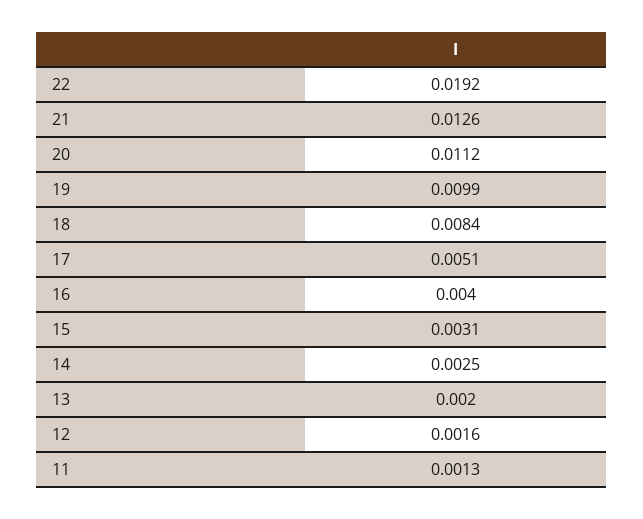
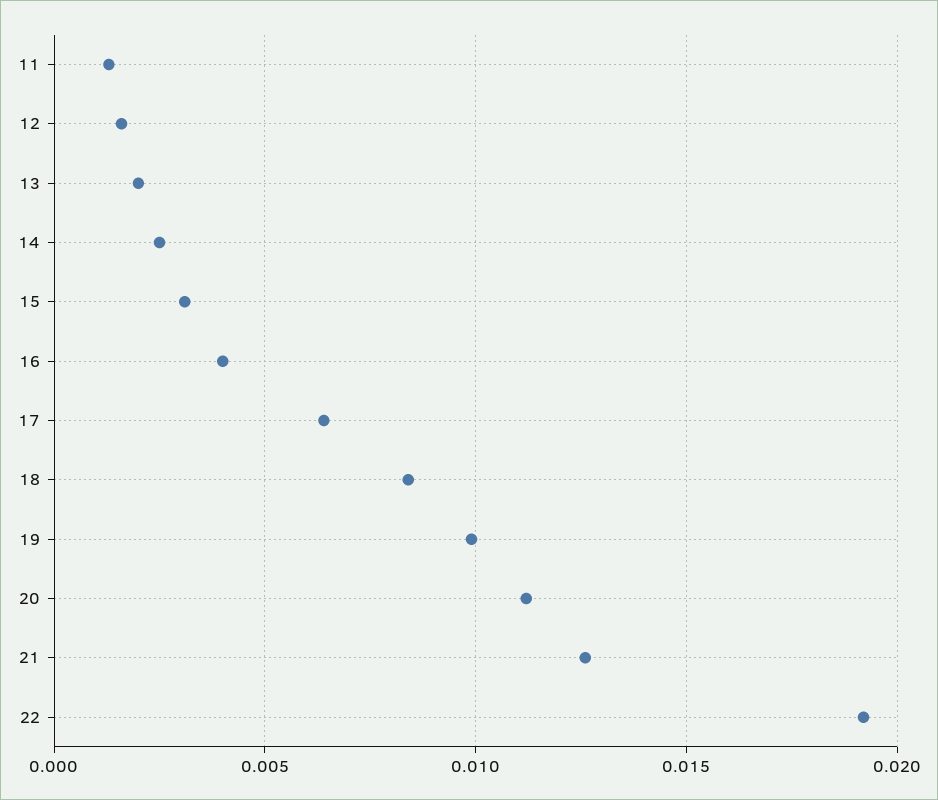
17: 0.0051 -> 0.0065

